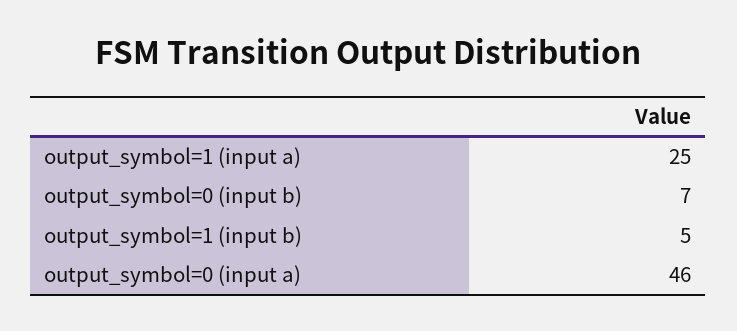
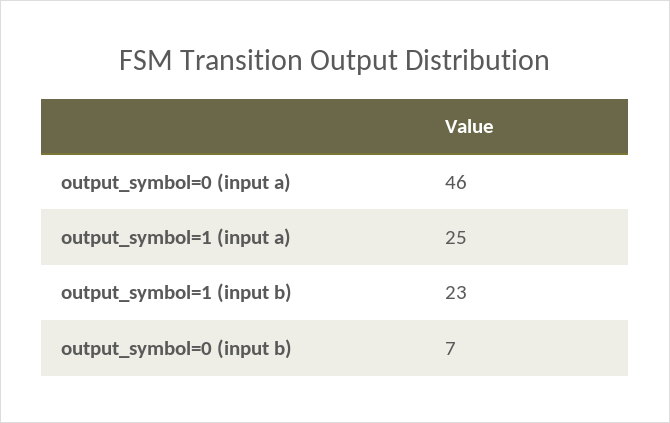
output_symbol=1 (input b): 5 -> 23

